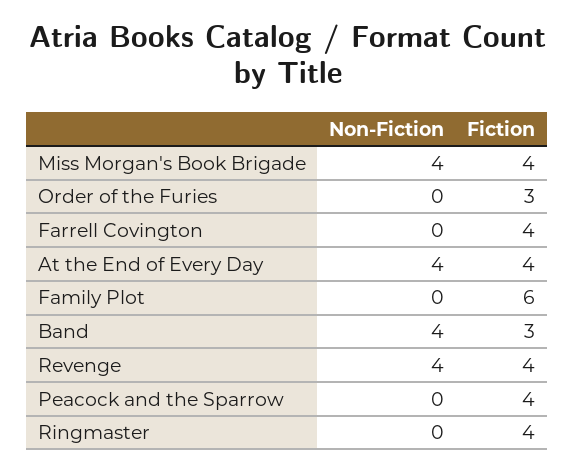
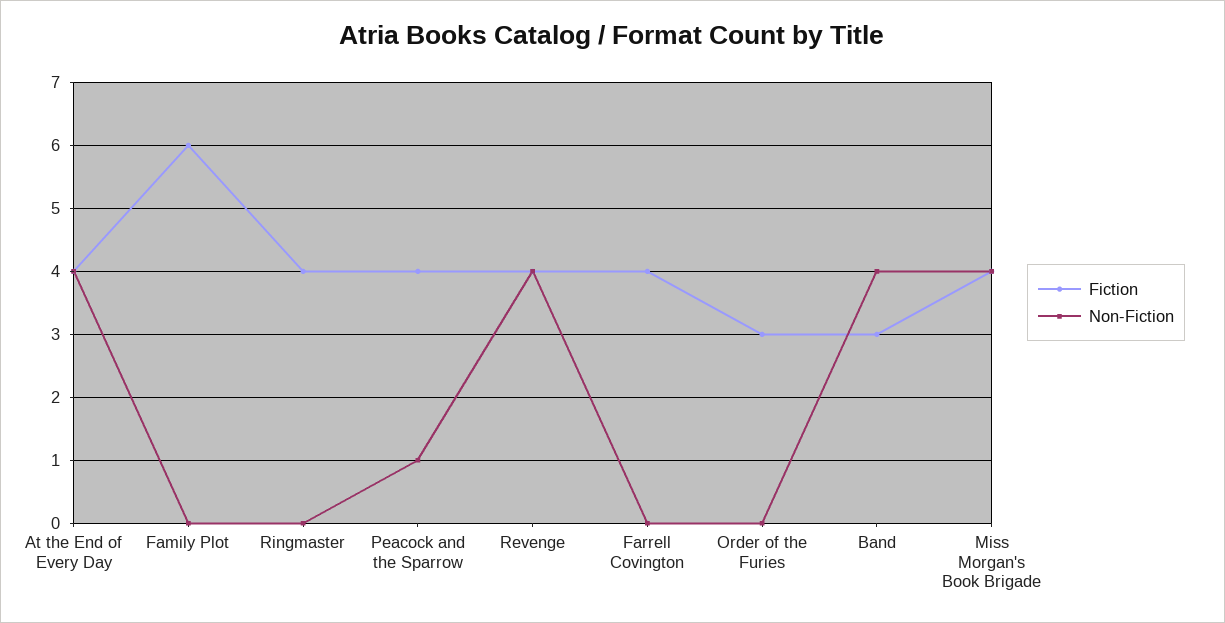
Non-Fiction, Peacock and the Sparrow: 0 -> 1

